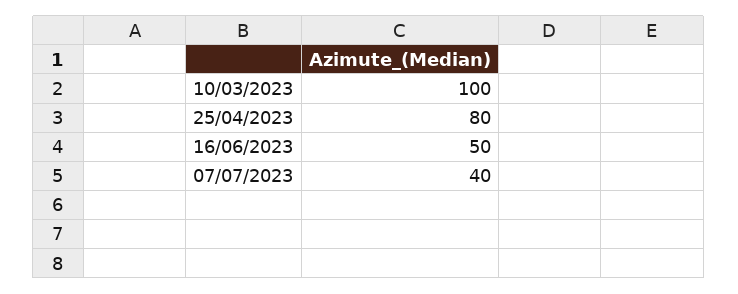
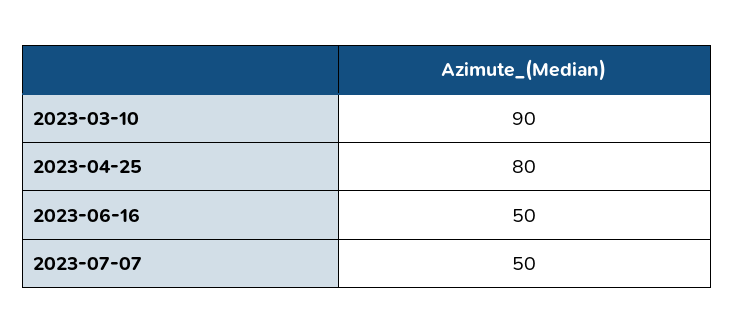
10/03/2023: 100 -> 90
07/07/2023: 40 -> 50

